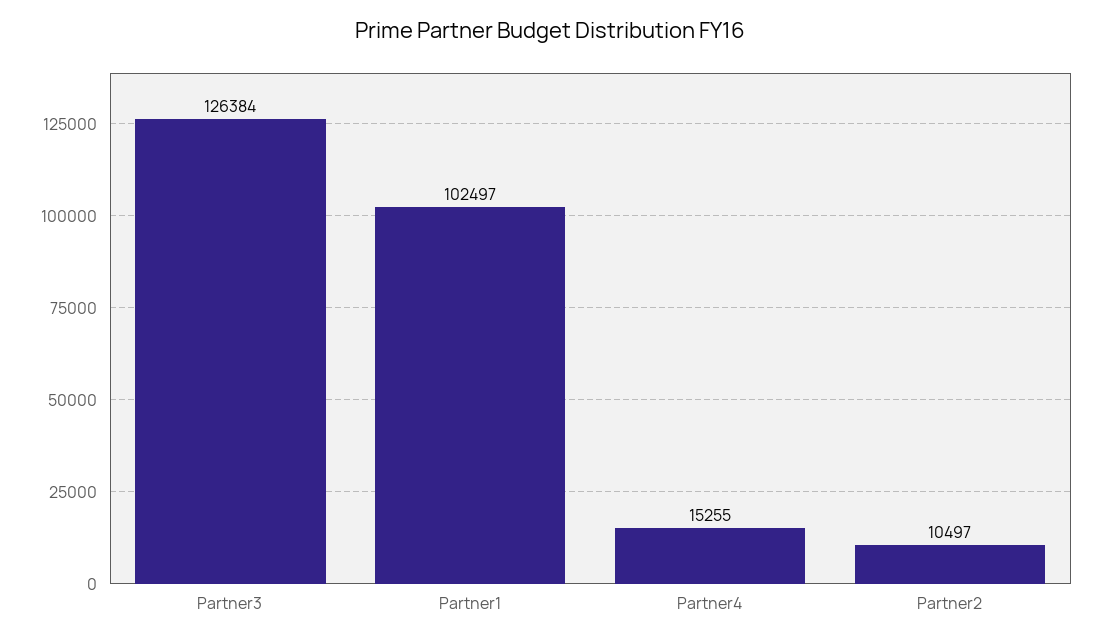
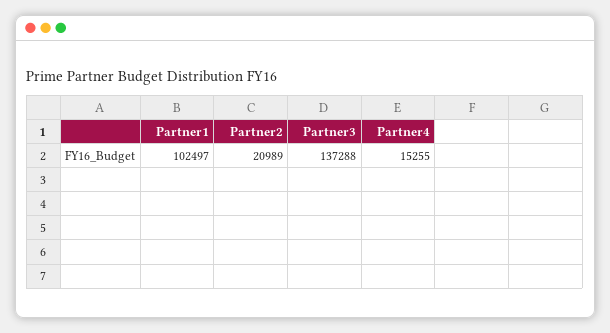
Partner3: 126384 -> 137288
Partner2: 10497 -> 20989

